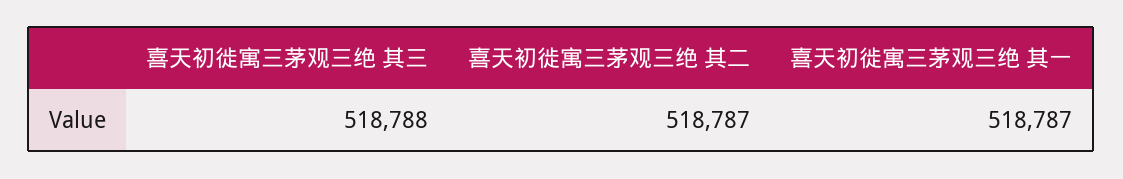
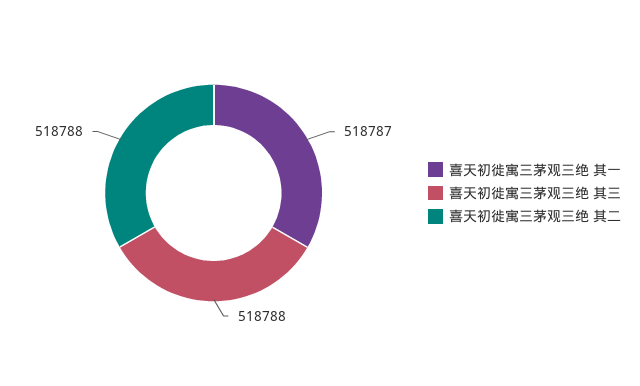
喜天初徙寓三茅观三绝 其二: 518787 -> 518788

